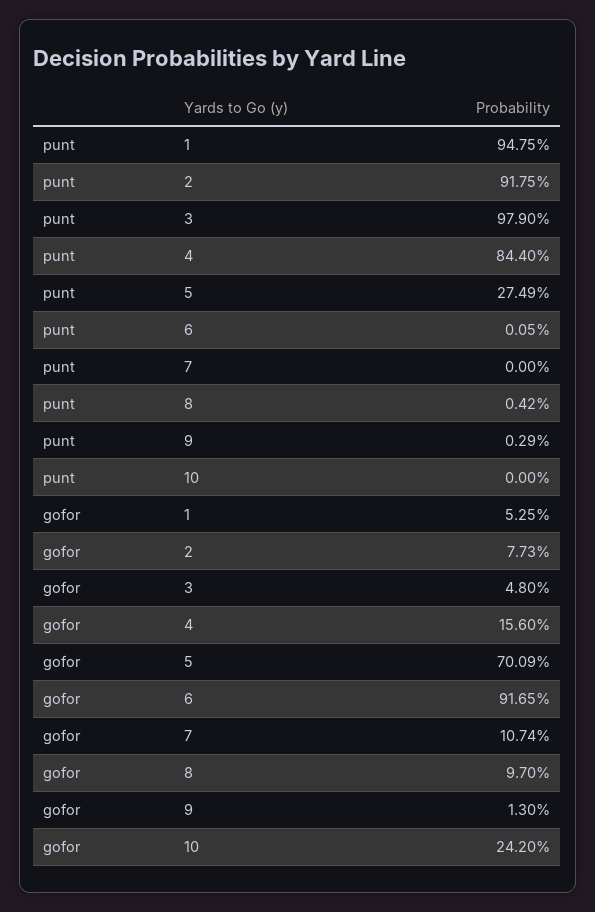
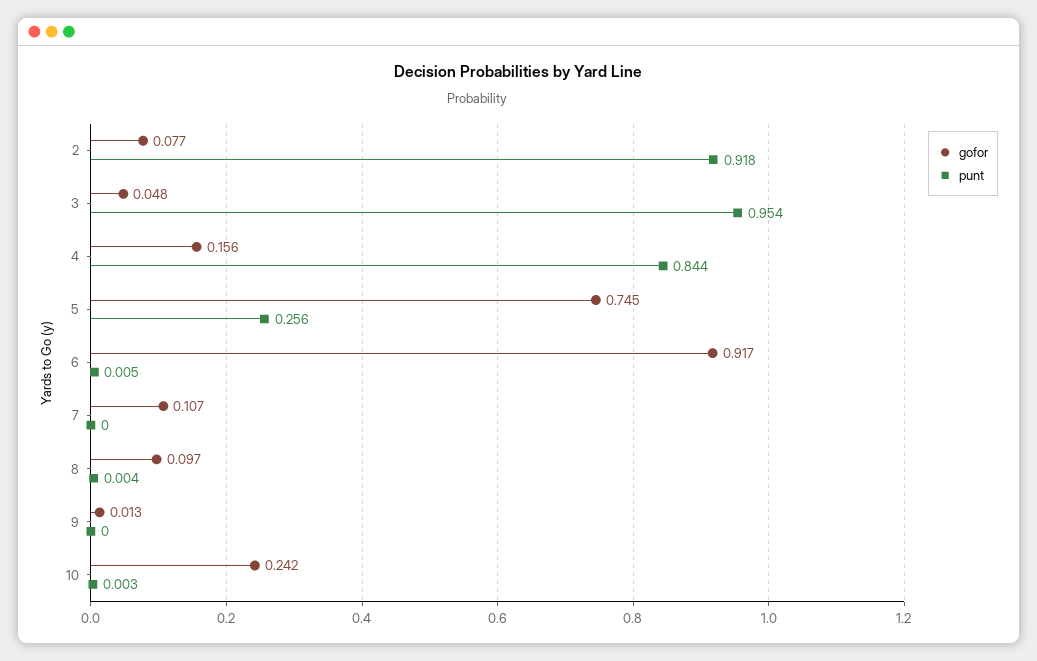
punt, 1: 0.9475 -> none
punt, 3: 0.979 -> 0.954
punt, 5: 0.2749 -> 0.256
punt, 6: 0.0005 -> 0.005
punt, 9: 0.0029 -> 0
punt, 10: 0 -> 0.003
gofor, 1: 0.0525 -> none
gofor, 5: 0.7009 -> 0.745

